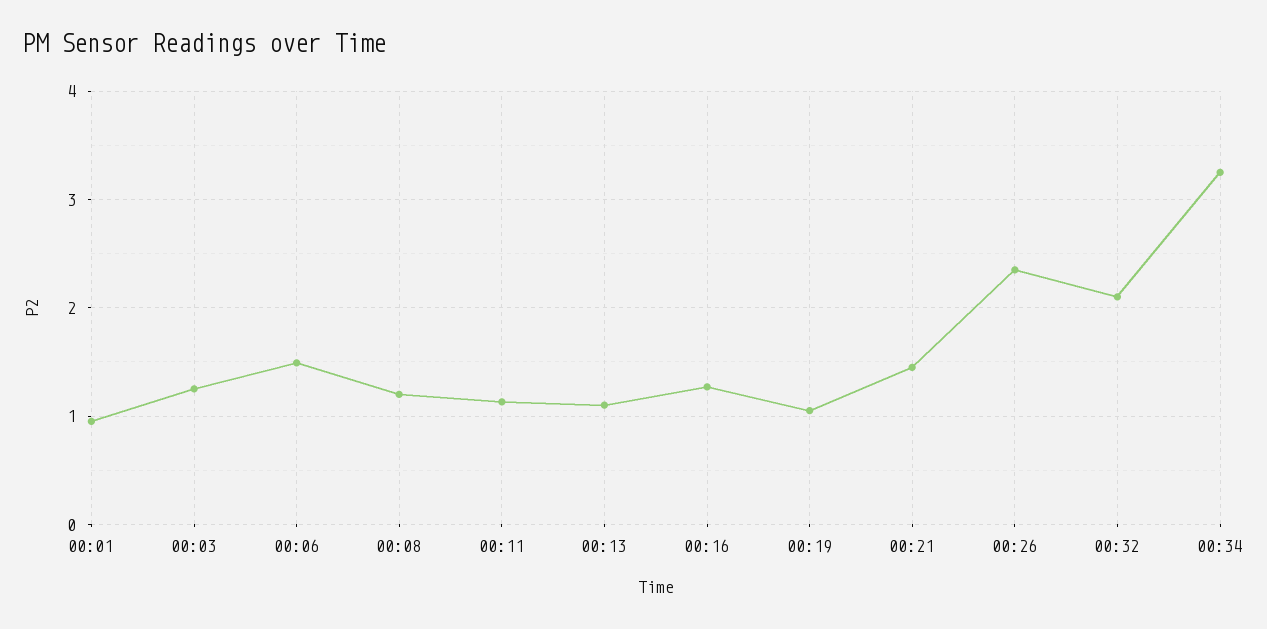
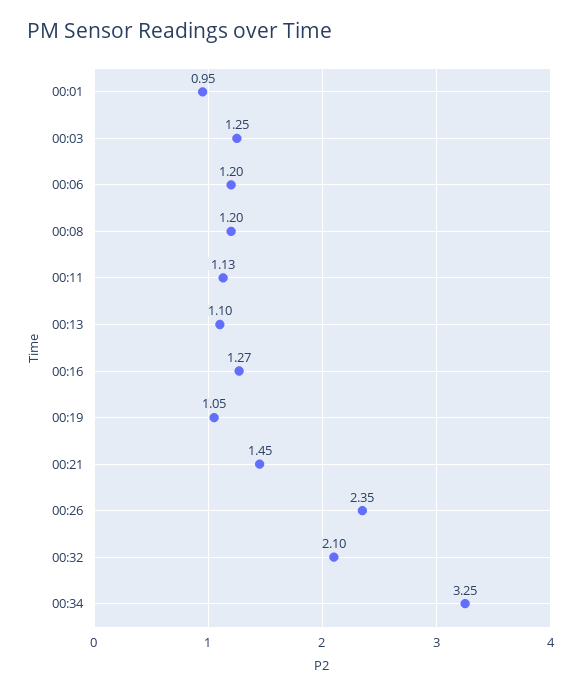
00:06: 1.5 -> 1.2

